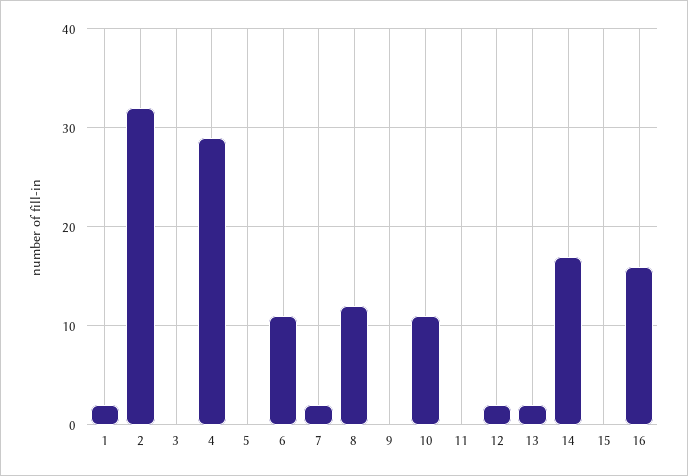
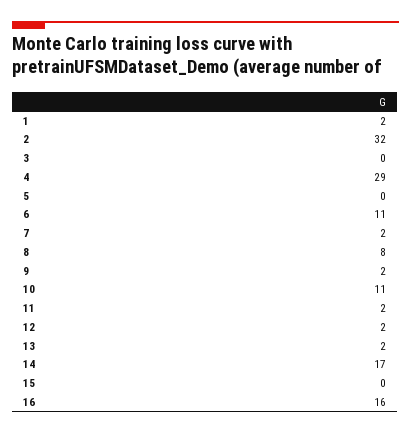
8: 12 -> 8
9: 0 -> 2
11: 0 -> 2

